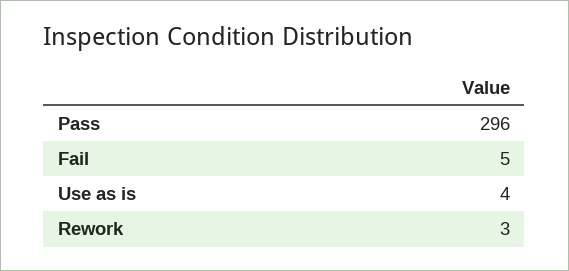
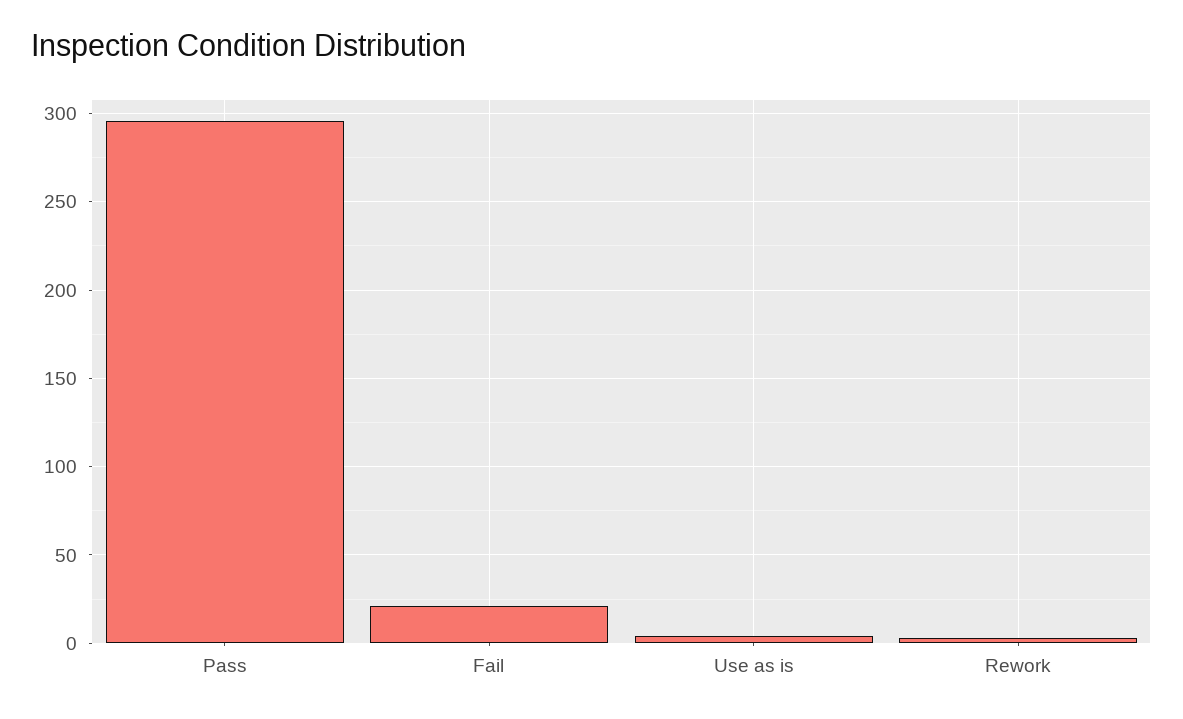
Fail: 5 -> 20

